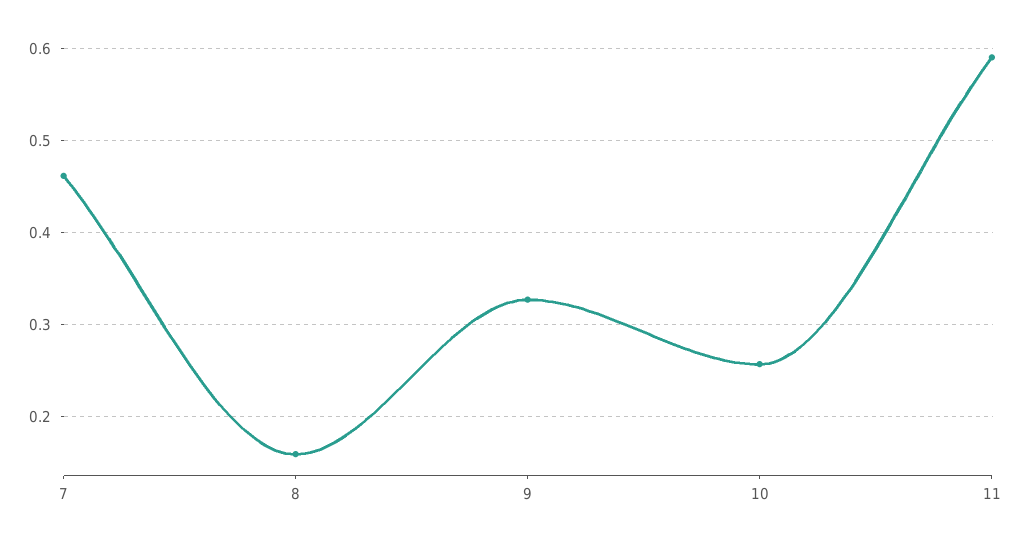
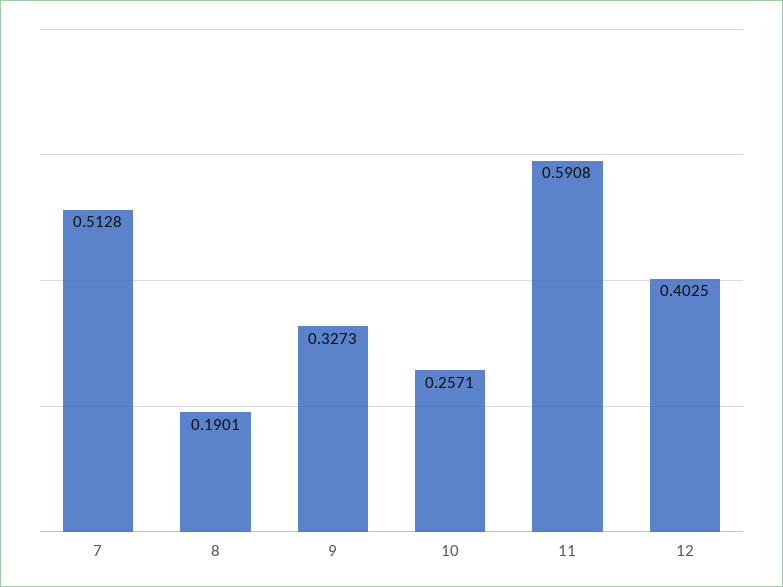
7: 0.46 -> 0.5128
8: 0.16 -> 0.1901
12: none -> 0.4025

